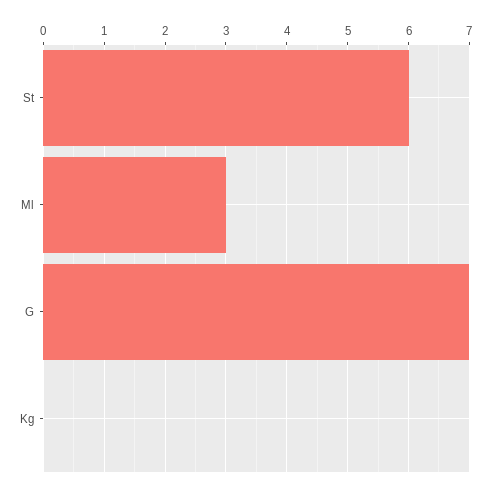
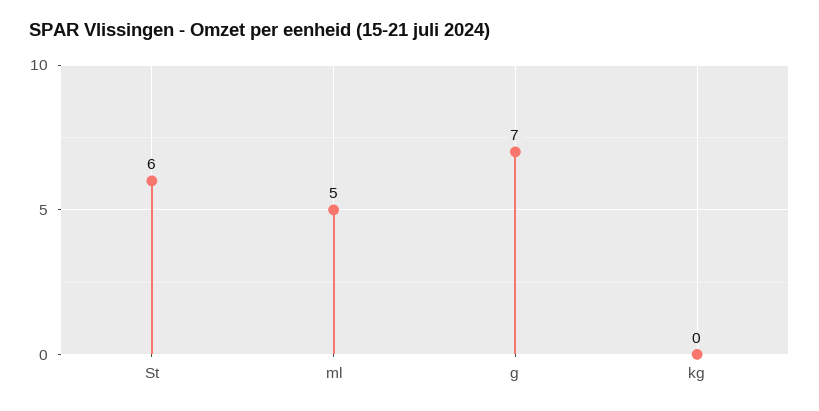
Ml: 3 -> 5

